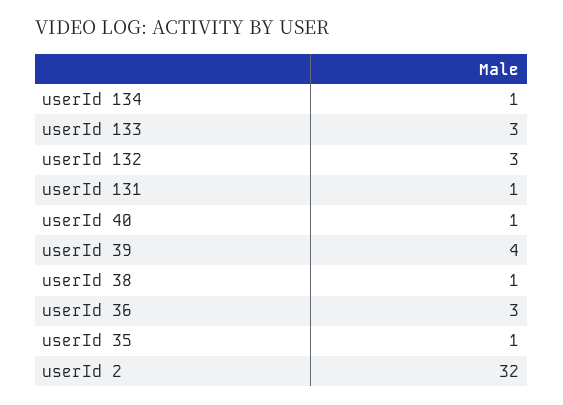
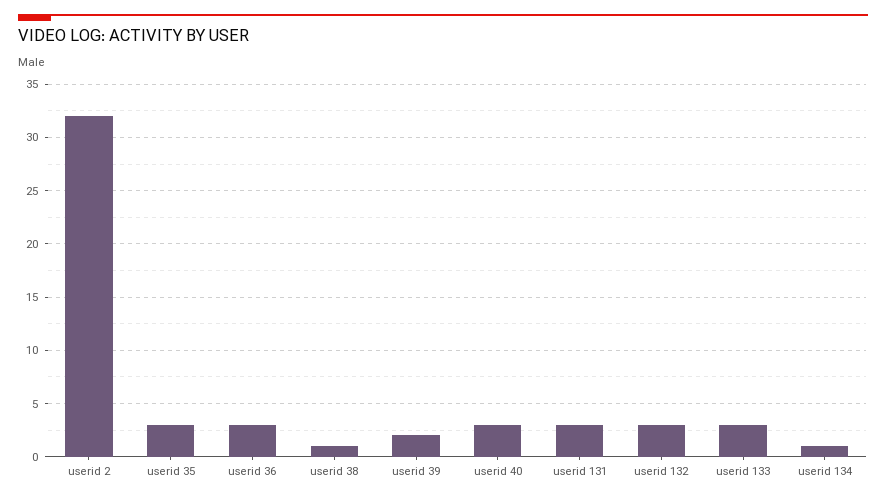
userId 131: 1 -> 3
userId 40: 1 -> 3
userId 39: 4 -> 2
userId 35: 1 -> 3

